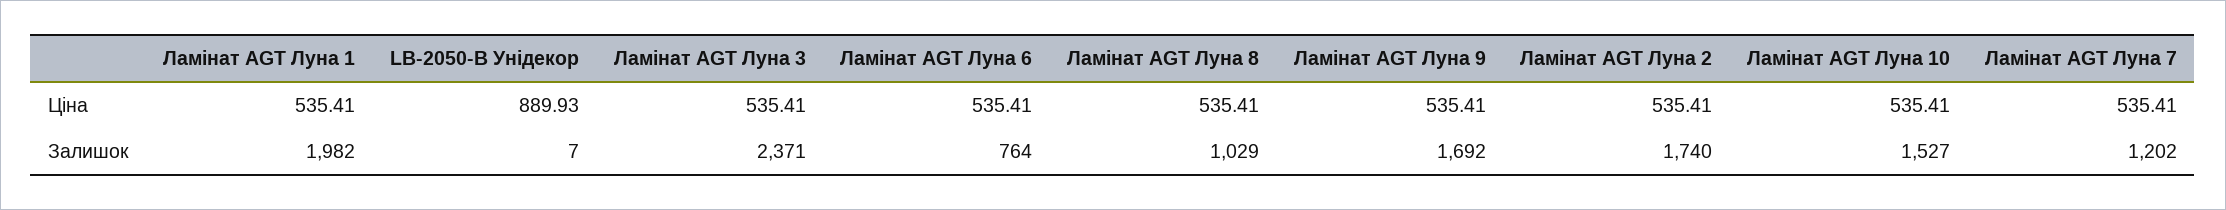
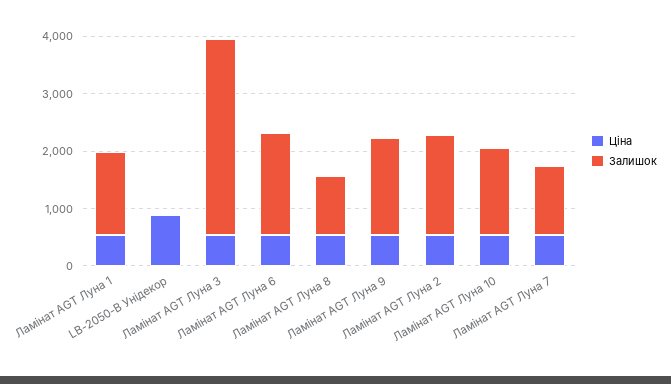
Залишок, Ламінат AGT Луна 1: 1982 -> 1400
Залишок, Ламінат AGT Луна 3: 2371 -> 3400
Залишок, Ламінат AGT Луна 6: 764 -> 1800

